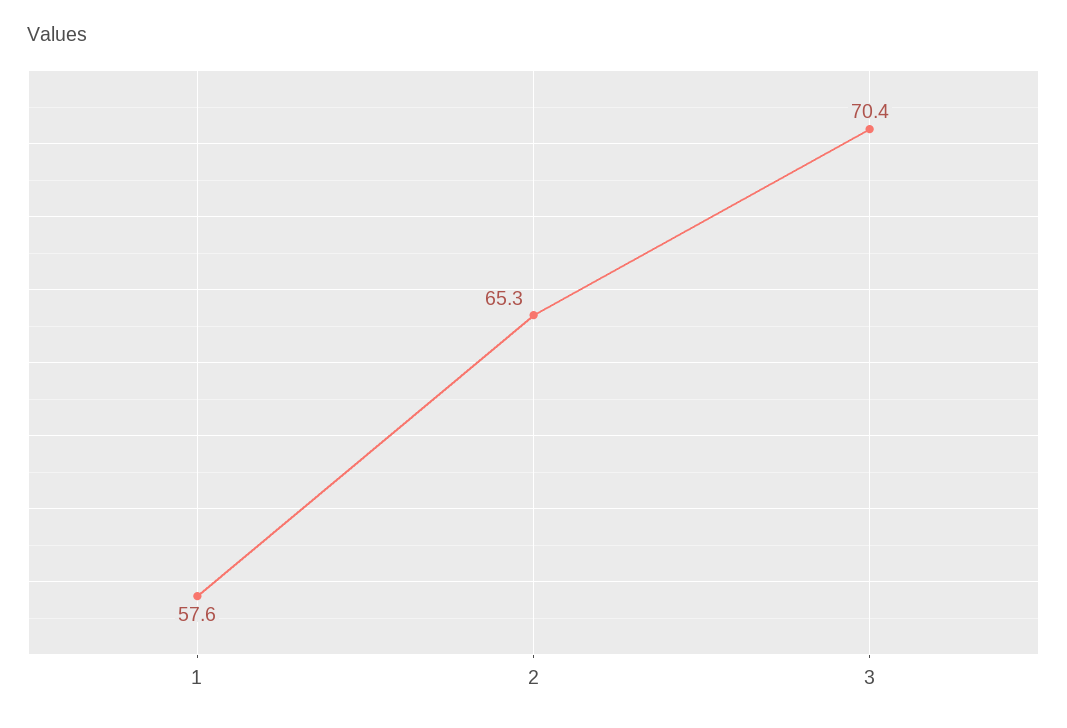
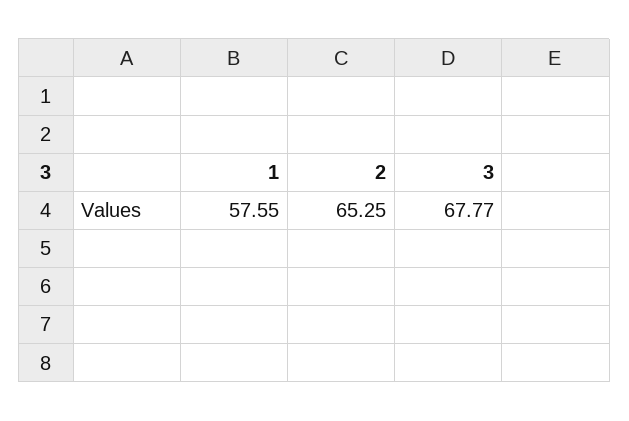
3: 70.4 -> 67.77

